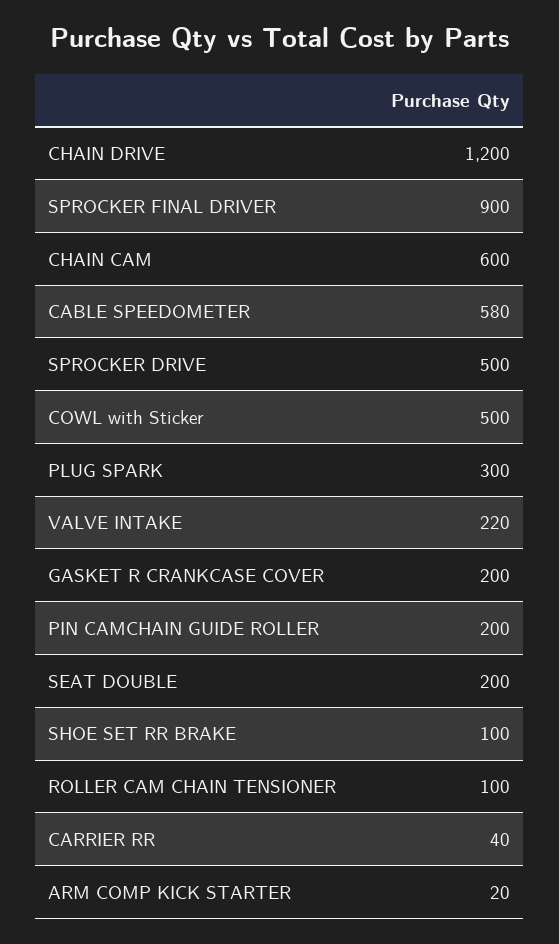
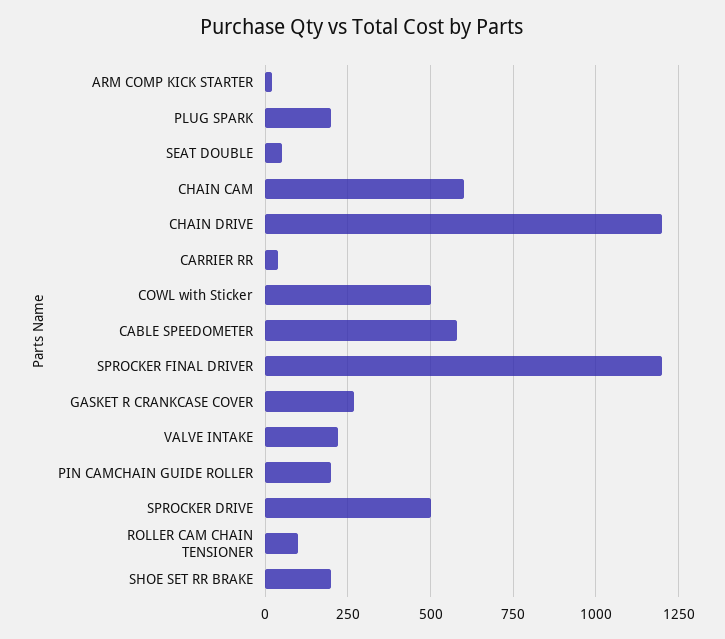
SPROCKER FINAL DRIVER: 900 -> 1200
PLUG SPARK: 300 -> 200
GASKET R CRANKCASE COVER: 200 -> 275
SEAT DOUBLE: 200 -> 50
SHOE SET RR BRAKE: 100 -> 200

